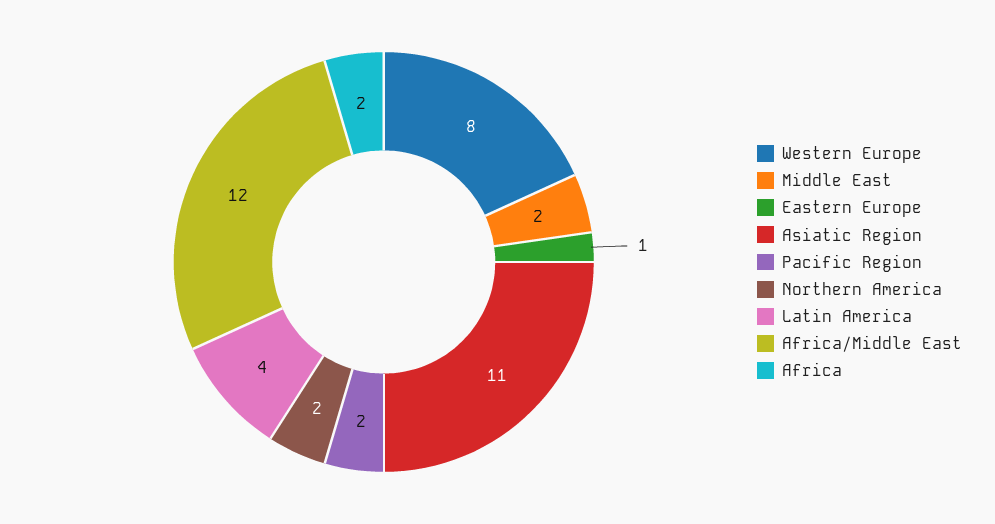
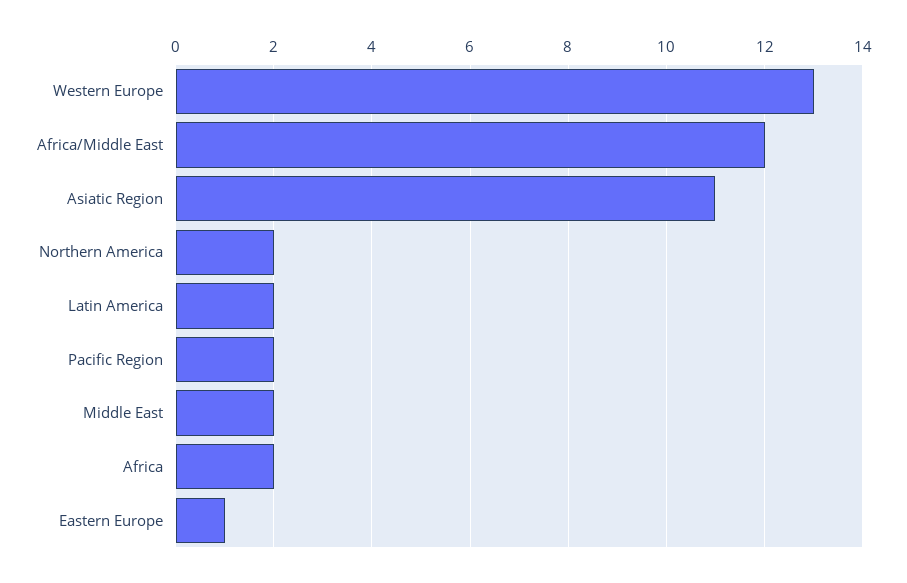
Western Europe: 8 -> 13
Latin America: 4 -> 2

